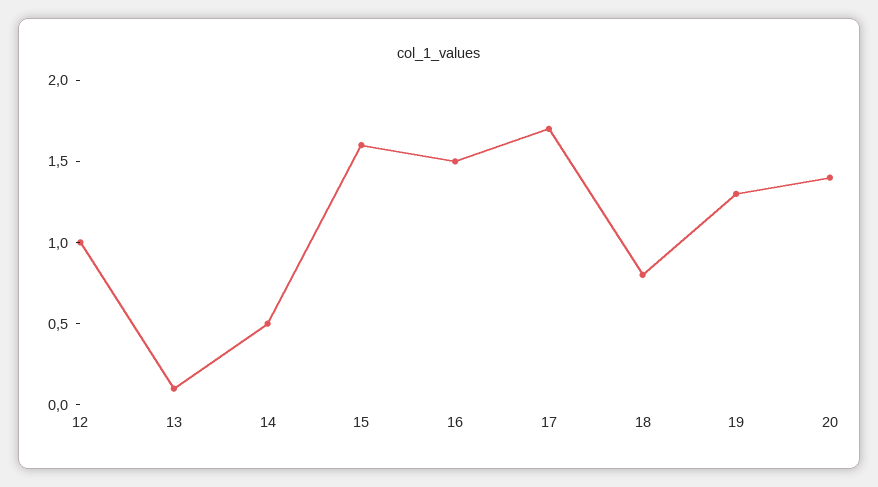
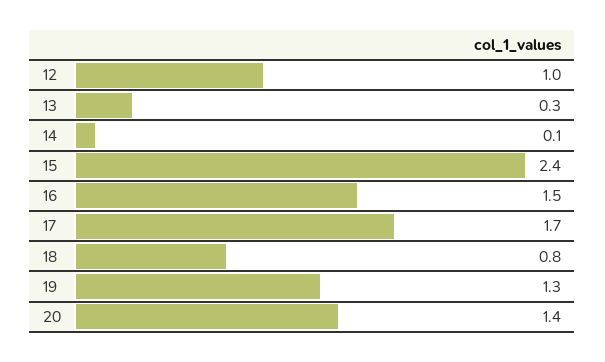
13: 0.1 -> 0.3
14: 0.5 -> 0.1
15: 1.6 -> 2.4

